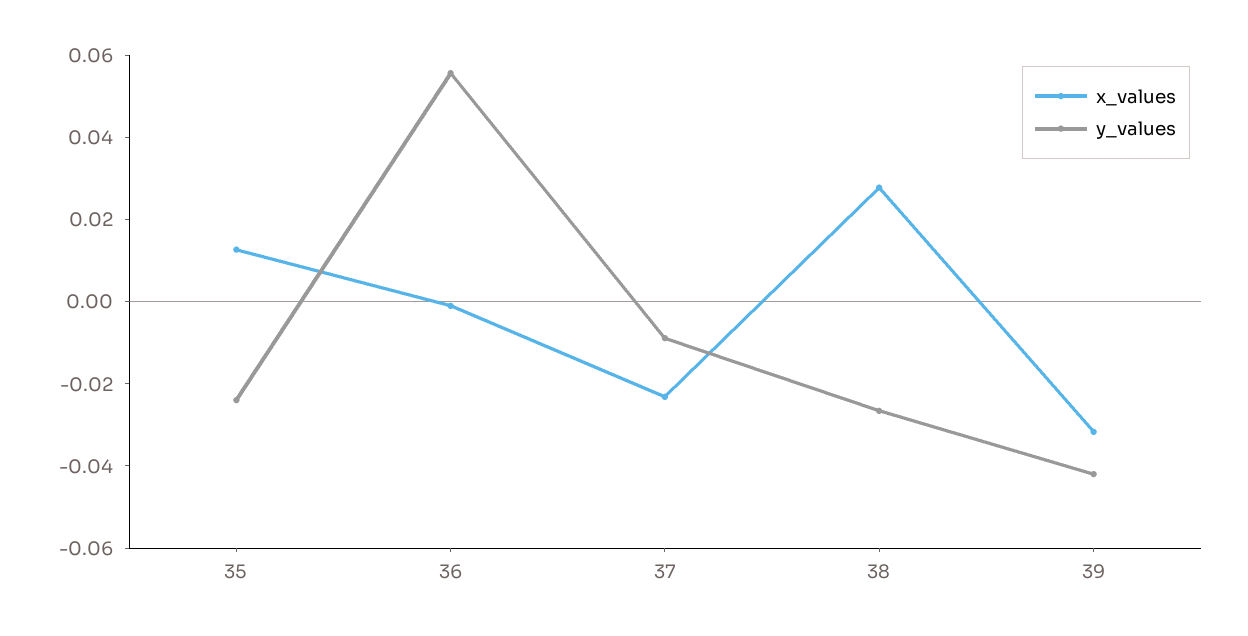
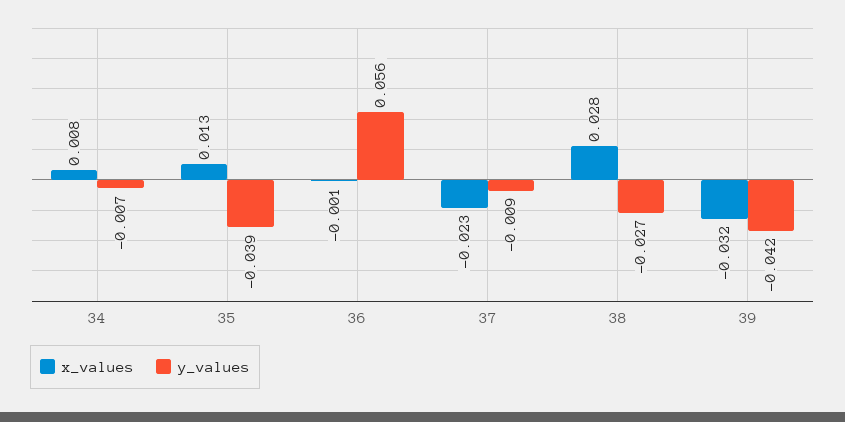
y_values, 35: -0.025 -> -0.039
x_values, 34: none -> 0.008
y_values, 34: none -> -0.007

